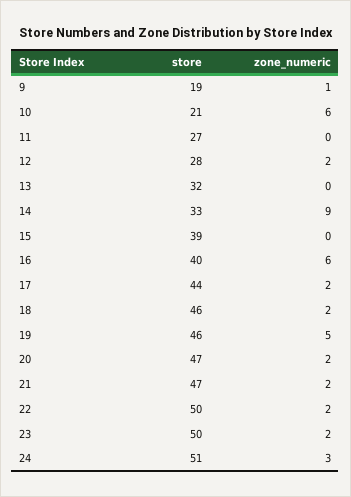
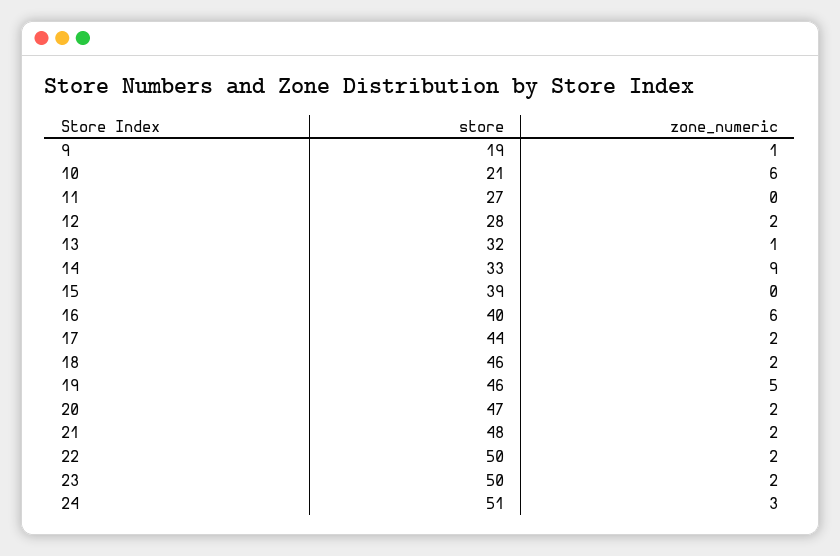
zone_numeric, 13: 0 -> 1
store, 21: 47 -> 48

